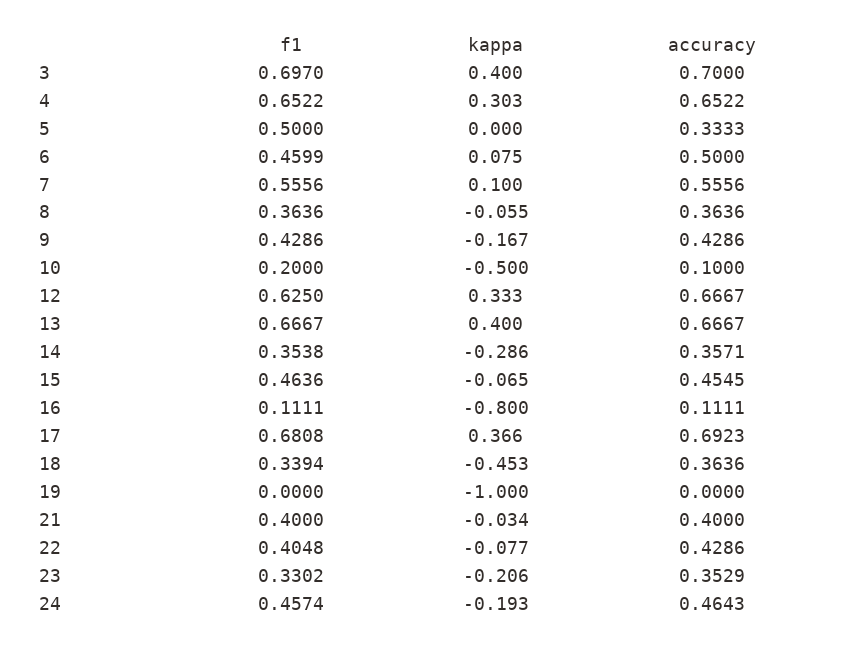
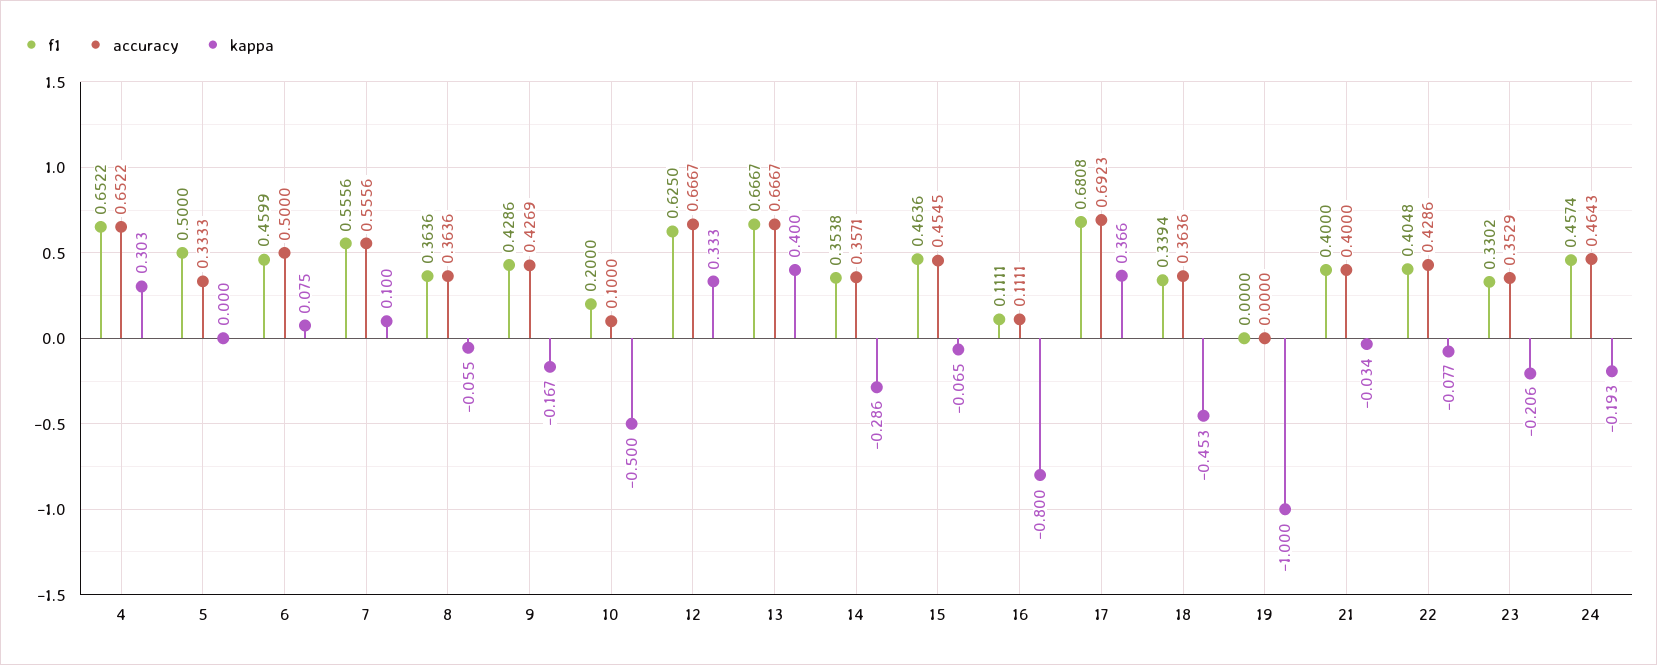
f1, 3: 0.697 -> none
kappa, 3: 0.4 -> none
accuracy, 3: 0.7 -> none
accuracy, 9: 0.4286 -> 0.4269

